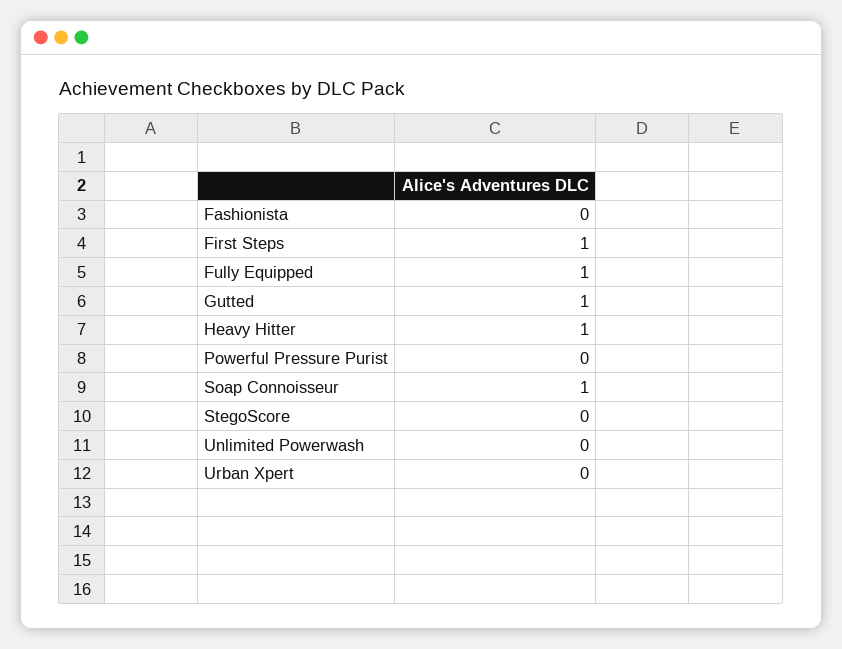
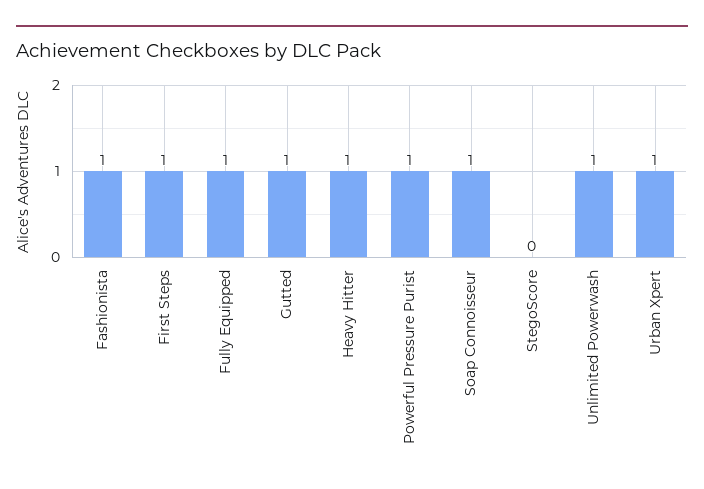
Fashionista: 0 -> 1
Powerful Pressure Purist: 0 -> 1
Unlimited Powerwash: 0 -> 1
Urban Xpert: 0 -> 1

